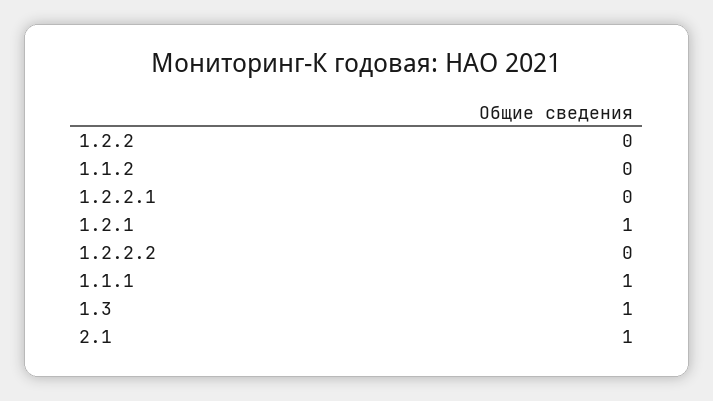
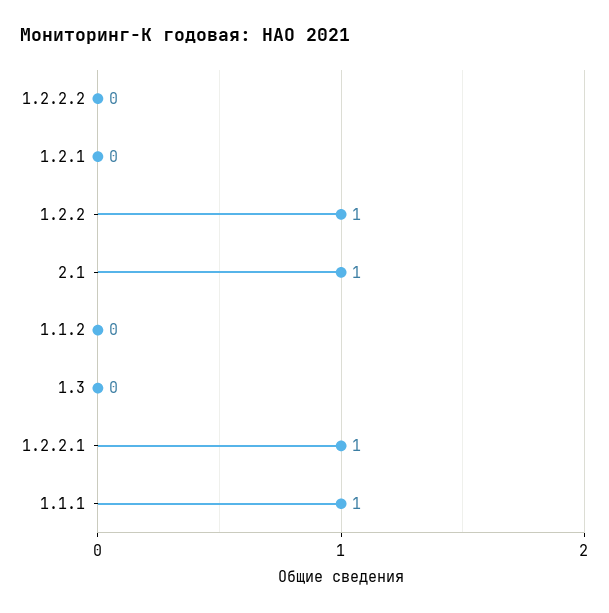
1.2.2: 0 -> 1
1.2.2.1: 0 -> 1
1.2.1: 1 -> 0
1.3: 1 -> 0

